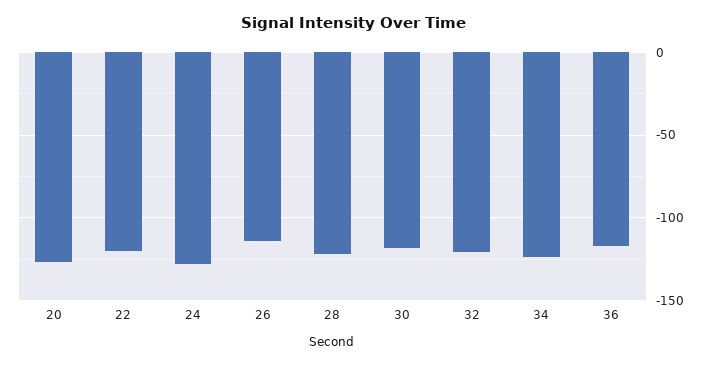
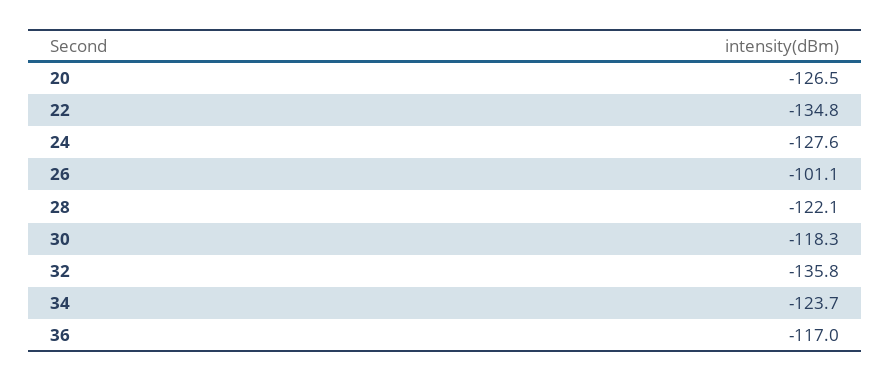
22: -120 -> -134.8
26: -115 -> -101.1
32: -120 -> -135.8

